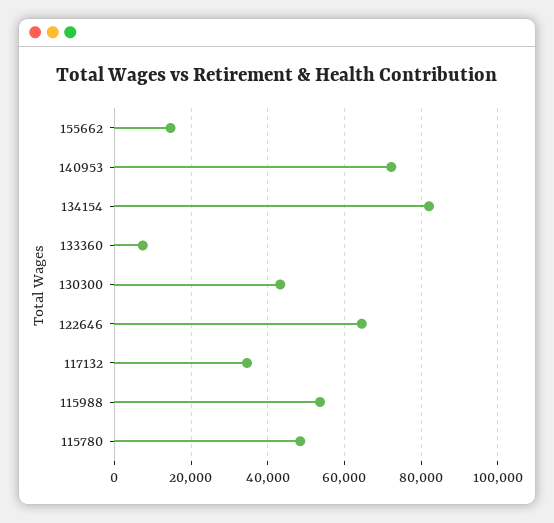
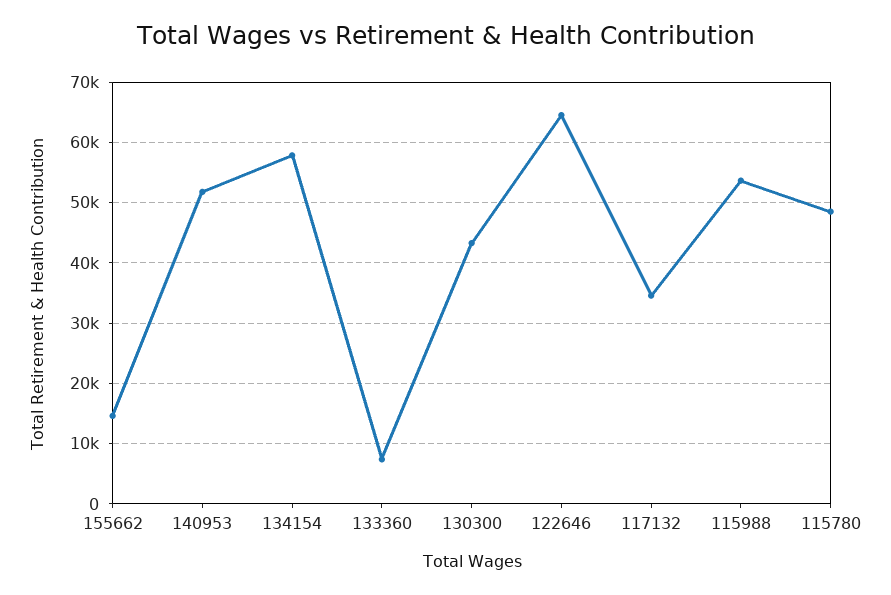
140953: 72000 -> 52000
134154: 82000 -> 58000

